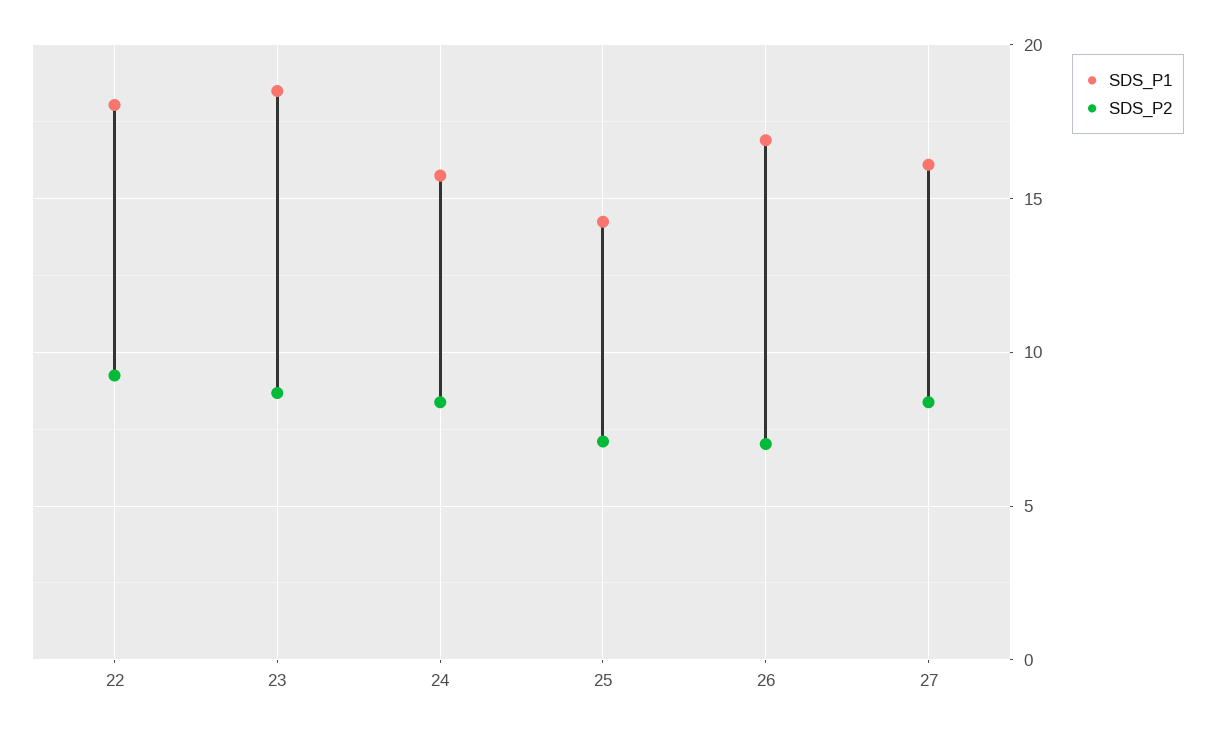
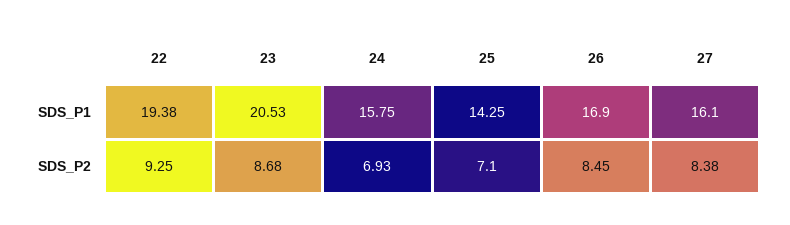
SDS_P1, 22: 18 -> 19.38
SDS_P1, 23: 18.5 -> 20.53
SDS_P2, 24: 8.5 -> 6.93
SDS_P2, 26: 7 -> 8.45

